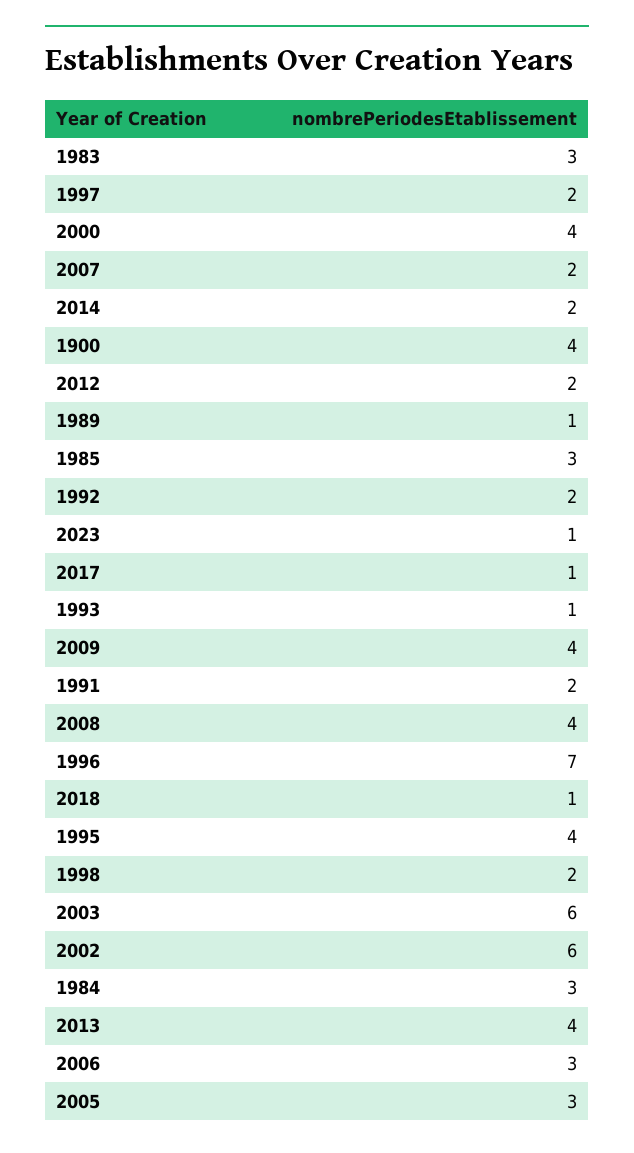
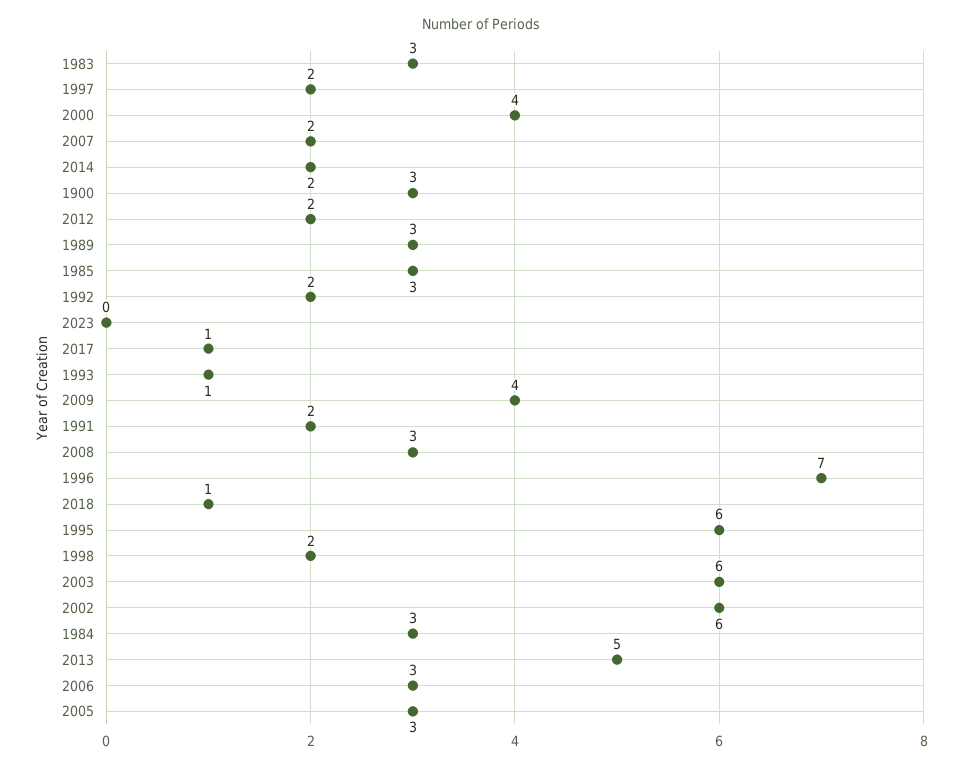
1900: 4 -> 3
1989: 1 -> 3
2023: 1 -> 0
2008: 4 -> 3
1995: 4 -> 6
2013: 4 -> 5

